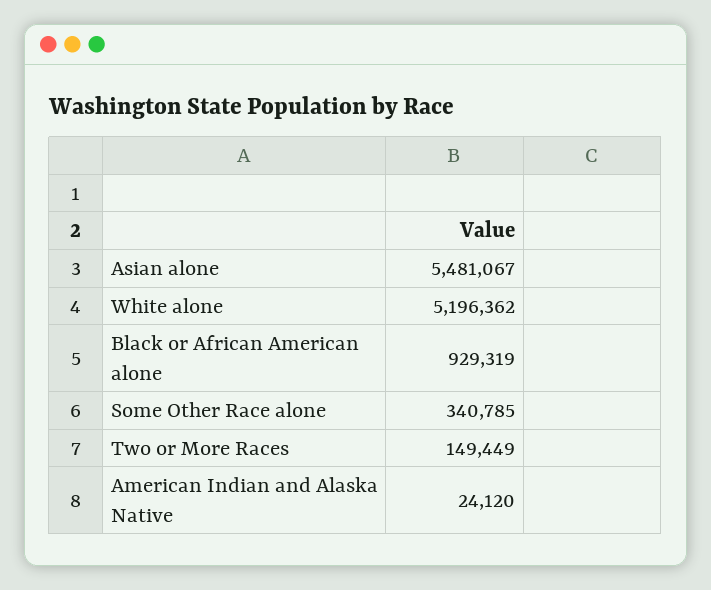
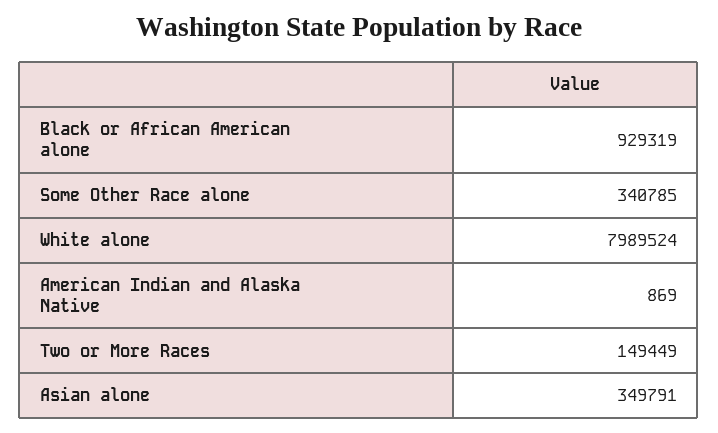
Asian alone: 5481067 -> 349791
White alone: 5196362 -> 7989524
American Indian and Alaska Native: 24120 -> 869

